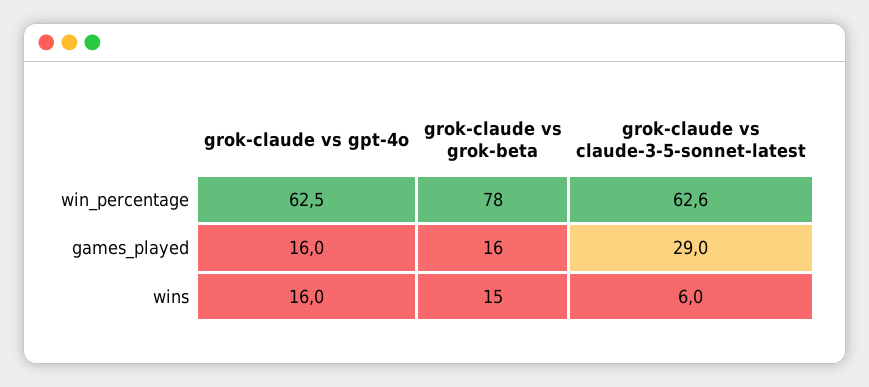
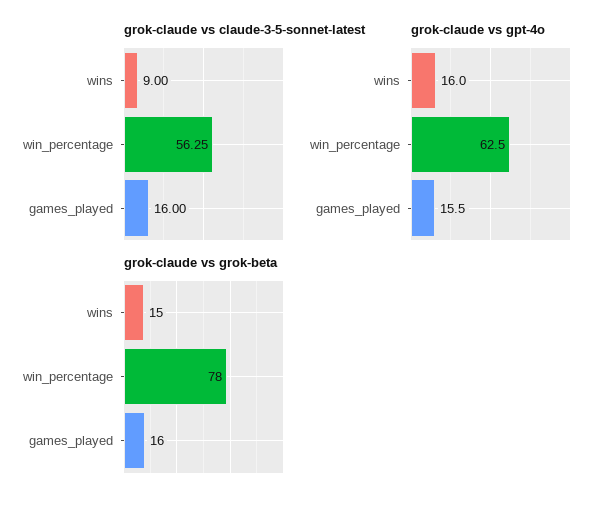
grok-claude vs claude-3-5-sonnet-latest, win_percentage: 62.6 -> 56.25
grok-claude vs gpt-4o, games_played: 16 -> 15.5
grok-claude vs claude-3-5-sonnet-latest, games_played: 29 -> 16
grok-claude vs claude-3-5-sonnet-latest, wins: 6 -> 9

